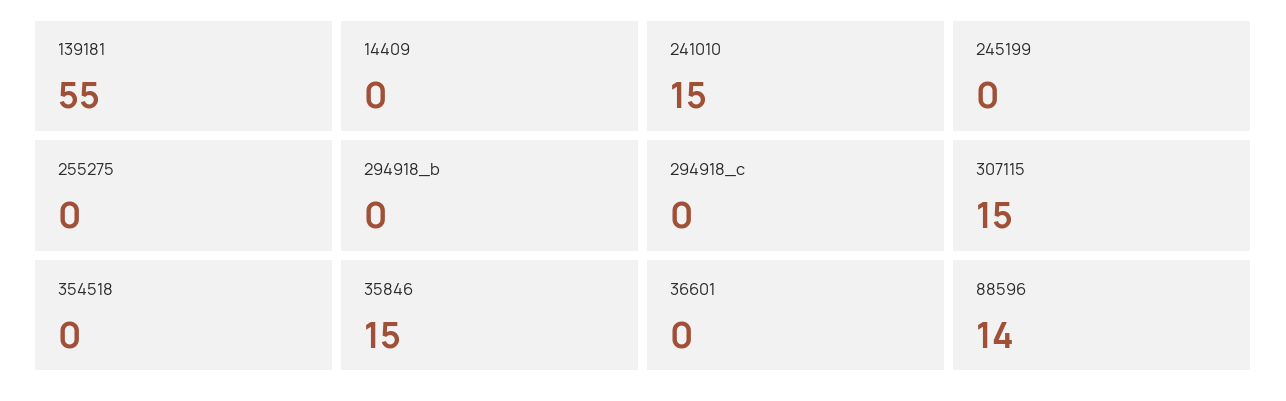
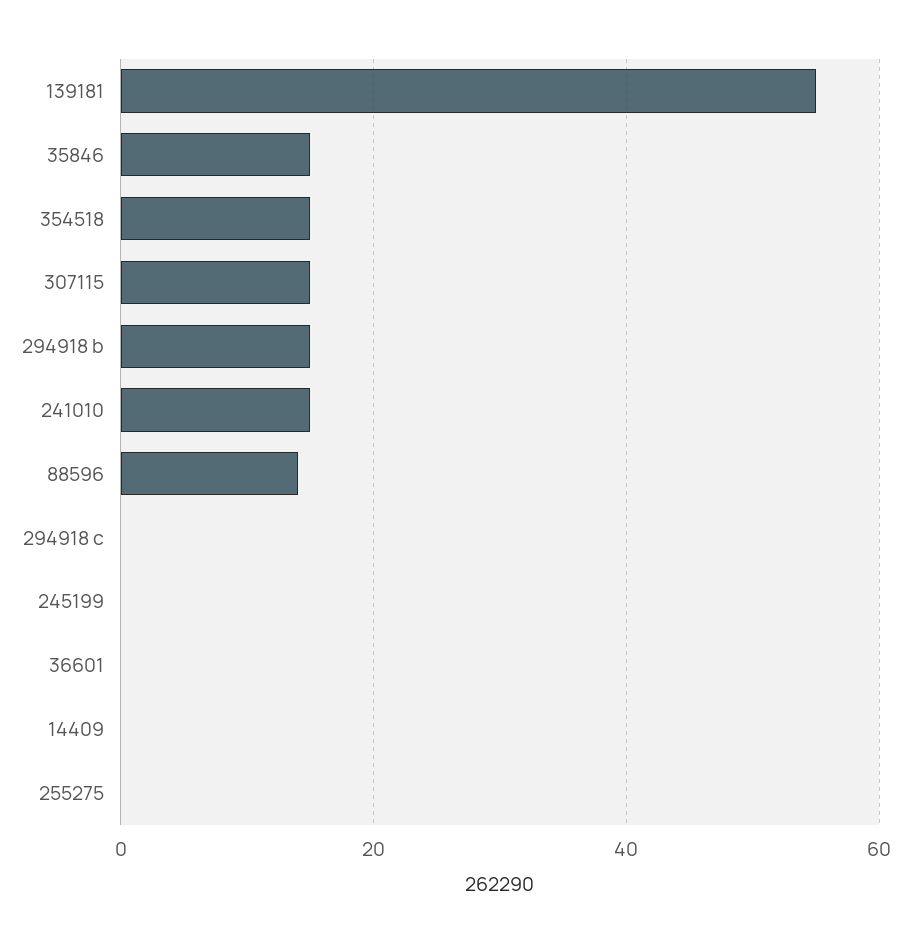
294918_b: 0 -> 15
354518: 0 -> 15

